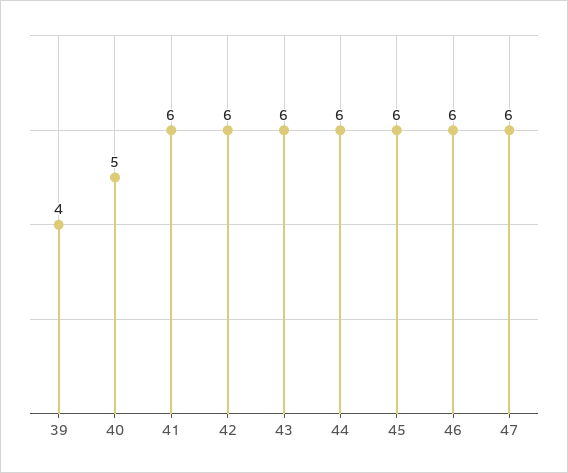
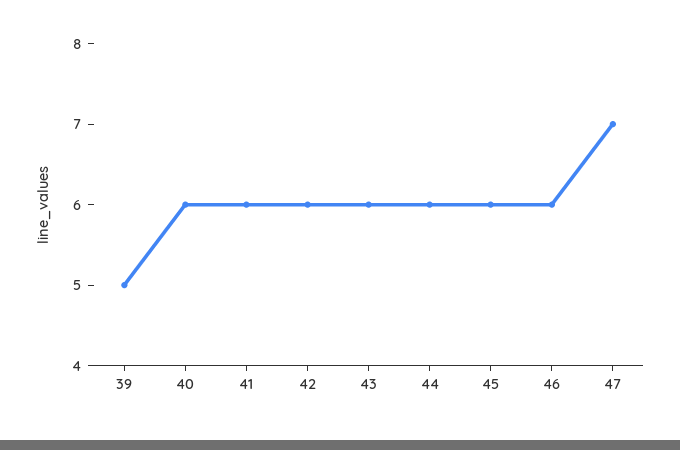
39: 4 -> 5
40: 5 -> 6
47: 6 -> 7

